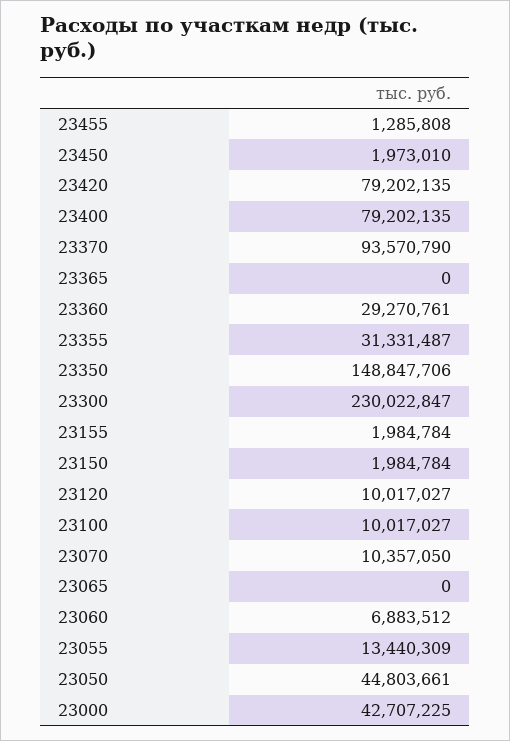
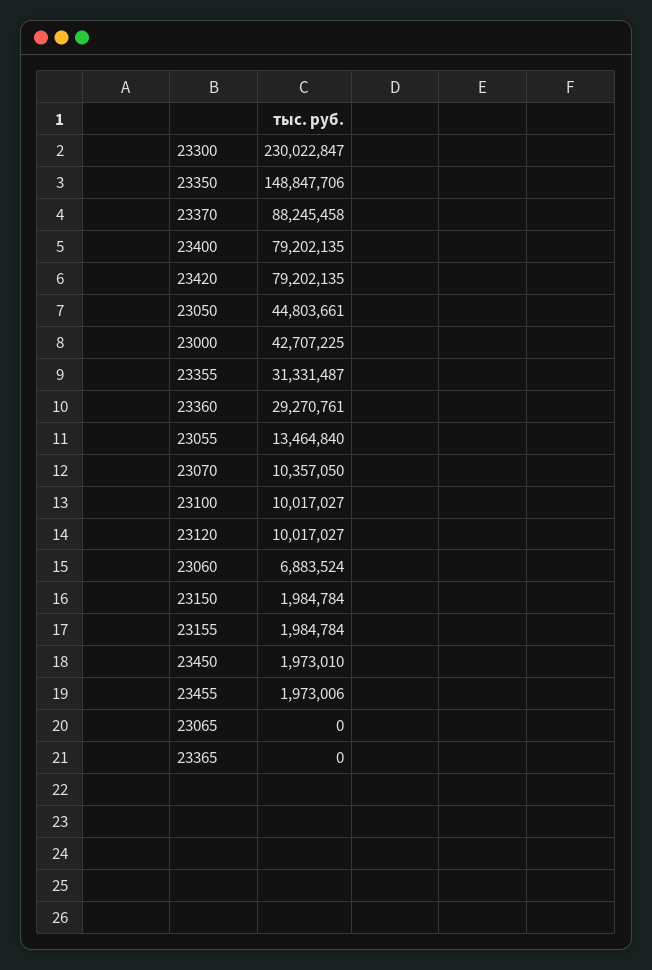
23455: 1285808 -> 1973006
23370: 93570790 -> 88245458
23060: 6883512 -> 6883524
23055: 13440309 -> 13464840

